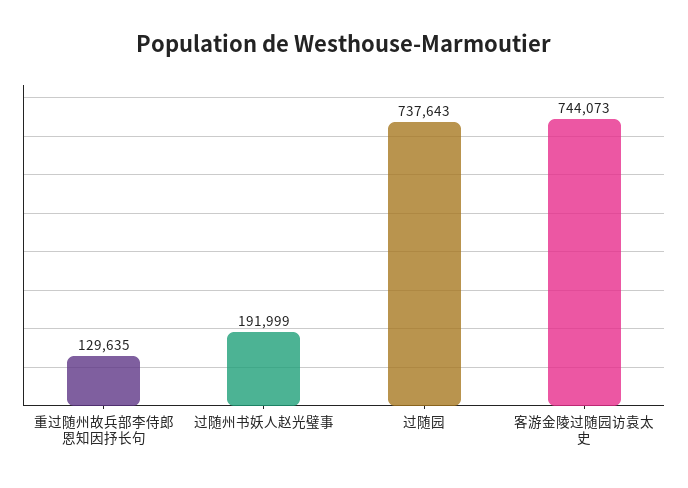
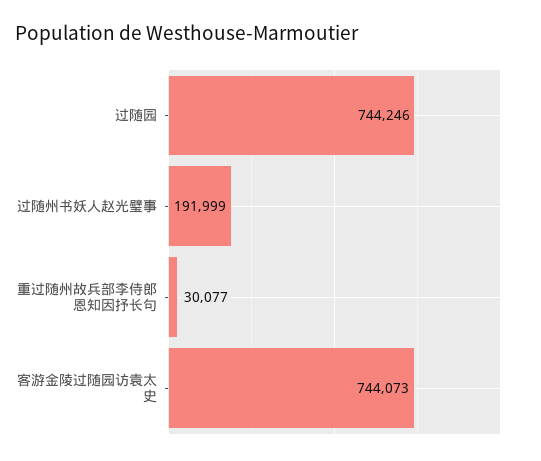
重过随州故兵部李侍郎恩知因抒长句: 129635 -> 30077
过随园: 737643 -> 744246

